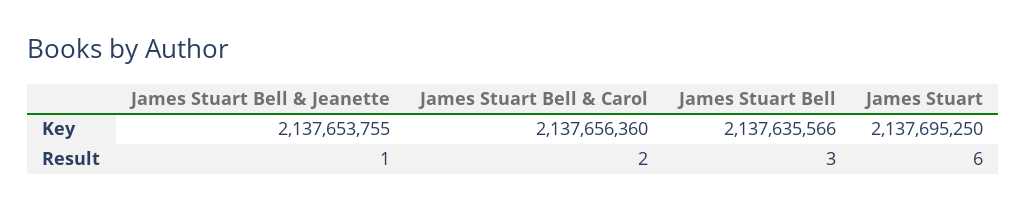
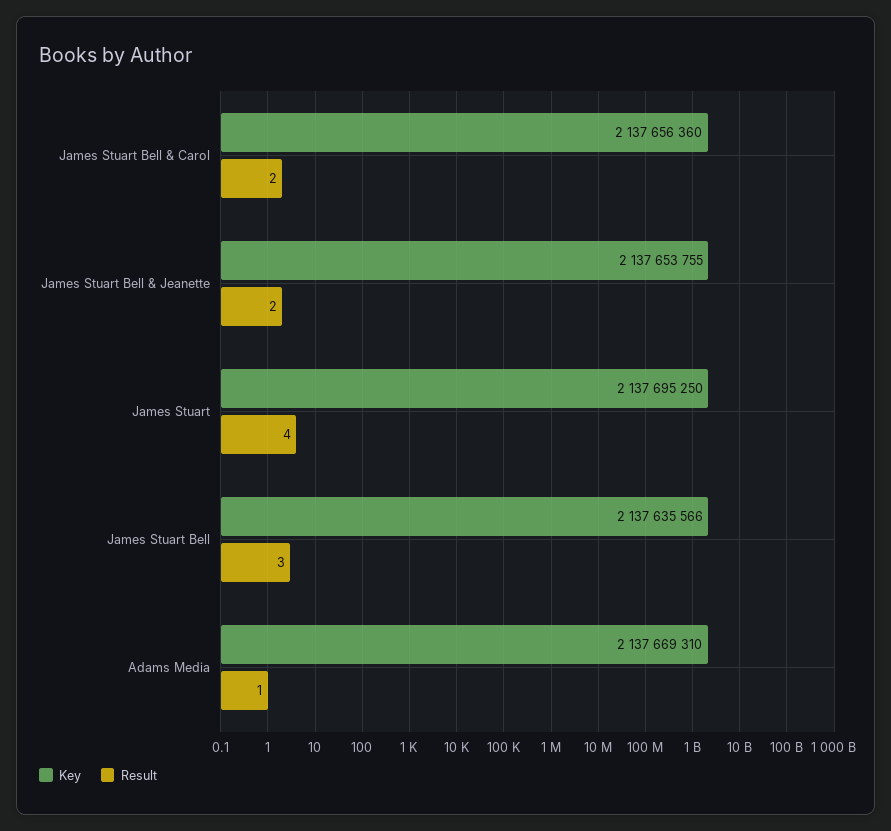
Result, James Stuart Bell & Jeanette: 1 -> 2
Result, James Stuart: 6 -> 4
Key, Adams Media: none -> 2137669310
Result, Adams Media: none -> 1

